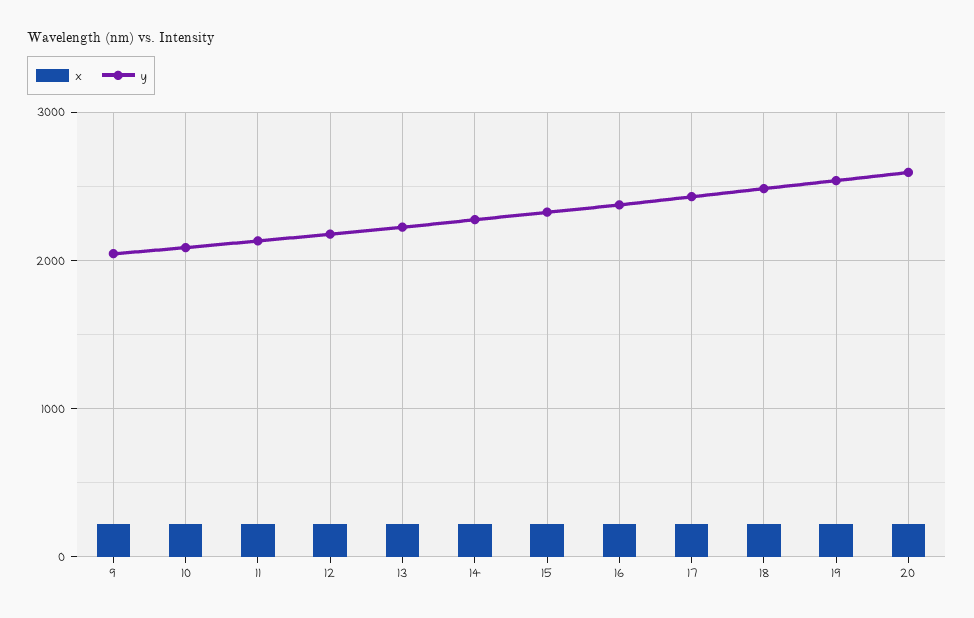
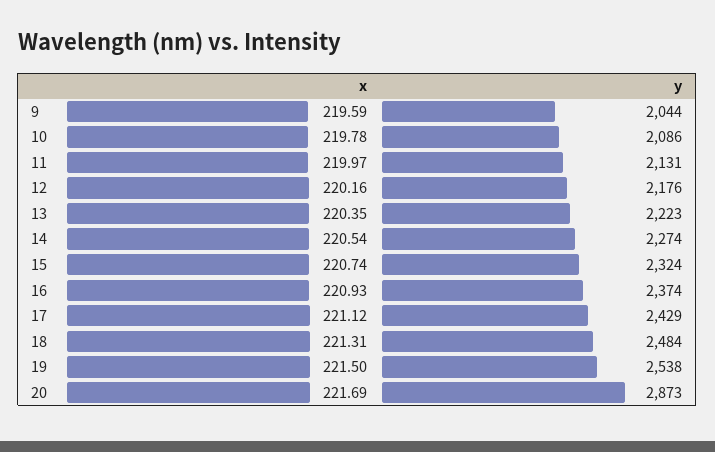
y, 20: 2600 -> 2873

